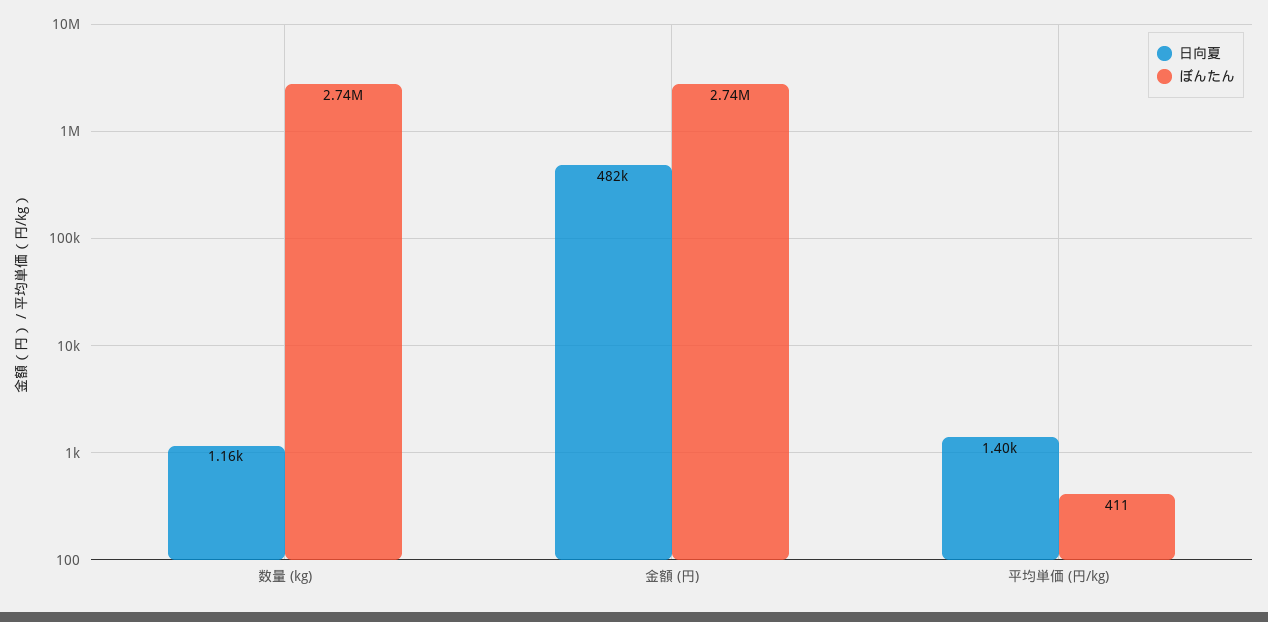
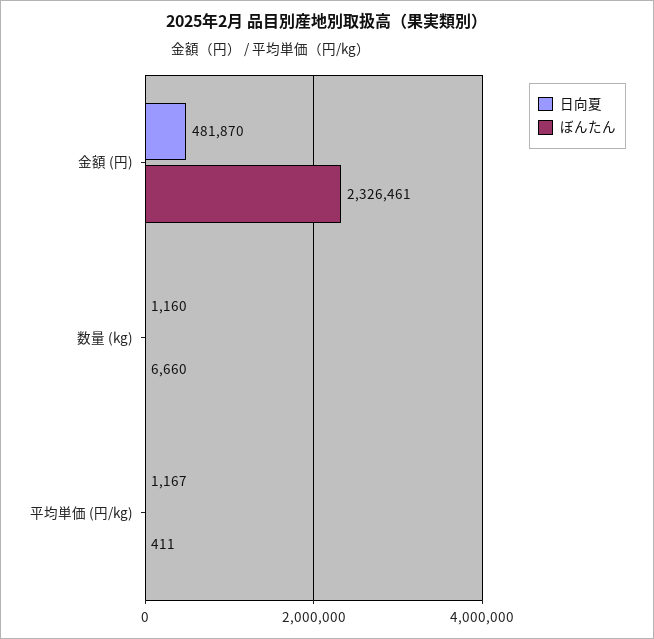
ぼんたん, 数量 (kg): 2740000 -> 6660
ぼんたん, 金額 (円): 2740000 -> 2326461
日向夏, 平均単価 (円/kg): 1400 -> 1167

